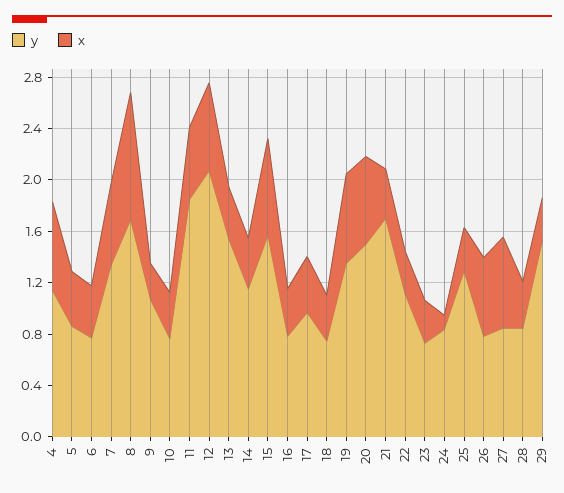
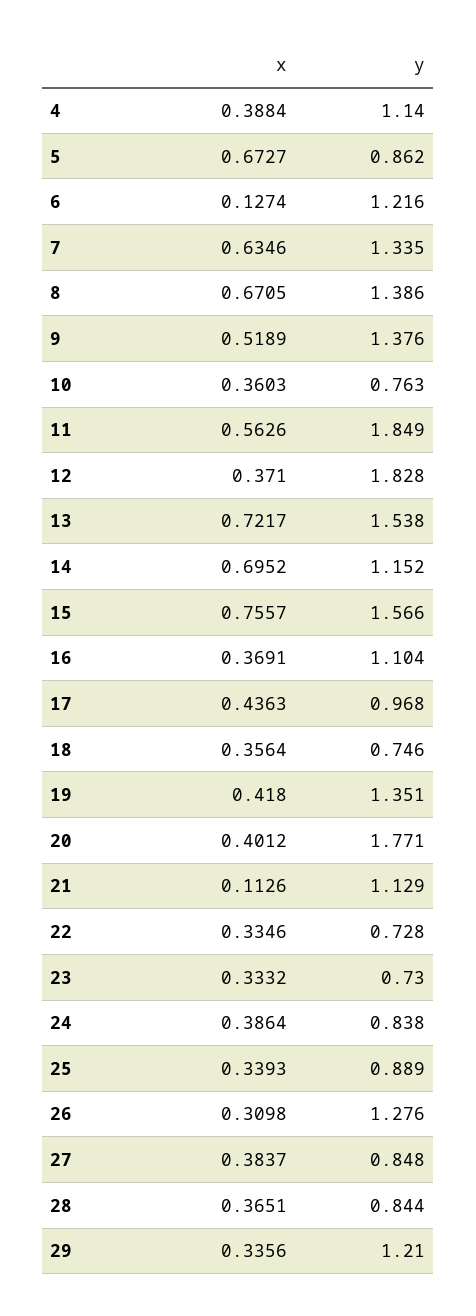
x, 4: 0.7 -> 0.3884
x, 5: 0.4 -> 0.6727
y, 6: 0.8 -> 1.216
x, 6: 0.4 -> 0.1274
y, 8: 1.7 -> 1.386
x, 8: 1 -> 0.6705
y, 9: 1.1 -> 1.376
x, 9: 0.3 -> 0.5189
y, 12: 2.1 -> 1.828
x, 12: 0.7 -> 0.371
x, 13: 0.4 -> 0.7217
x, 14: 0.4 -> 0.6952
y, 16: 0.8 -> 1.104
x, 19: 0.7 -> 0.418
y, 20: 1.5 -> 1.771
x, 20: 0.7 -> 0.4012
y, 21: 1.7 -> 1.129
x, 21: 0.4 -> 0.1126
y, 22: 1.1 -> 0.728
x, 24: 0.1 -> 0.3864
y, 25: 1.3 -> 0.889
y, 26: 0.8 -> 1.276
x, 26: 0.6 -> 0.3098
x, 27: 0.7 -> 0.3837
y, 29: 1.5 -> 1.21

